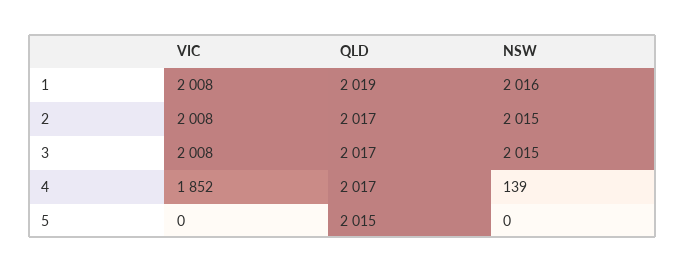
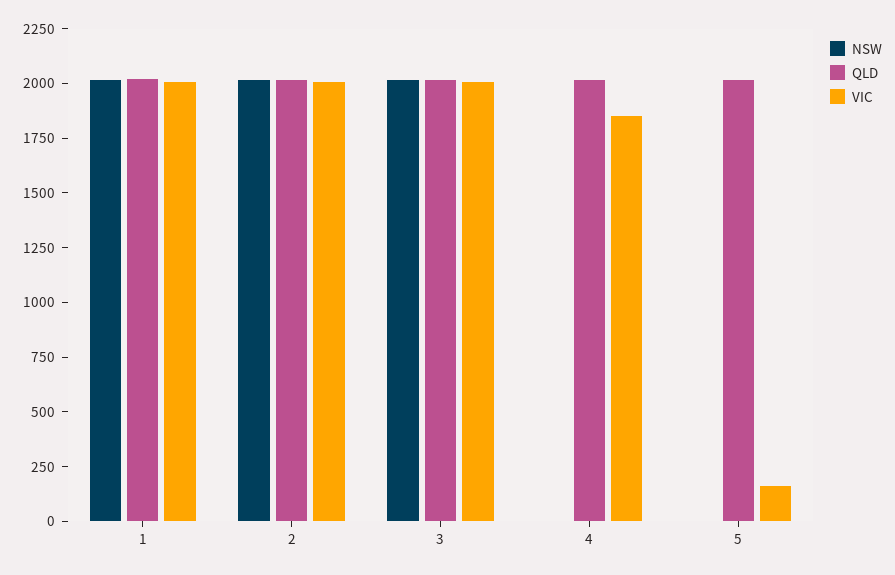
NSW, 4: 139 -> 0
VIC, 5: 0 -> 150

